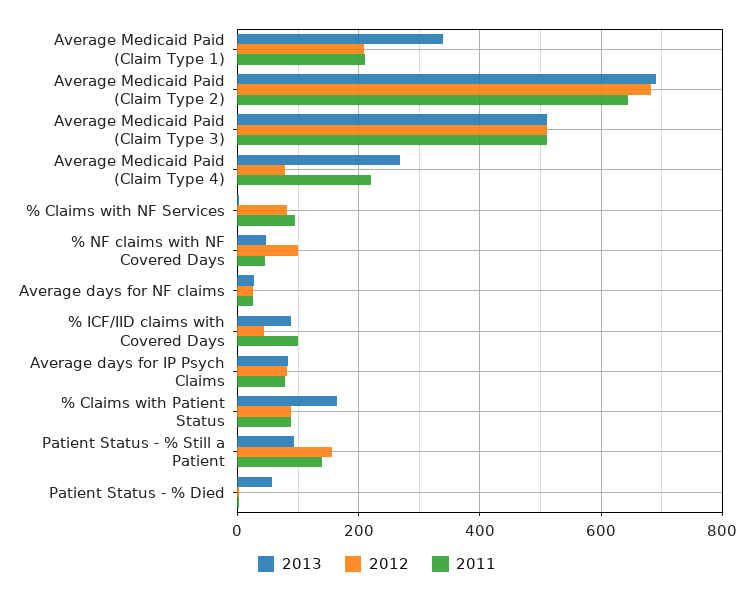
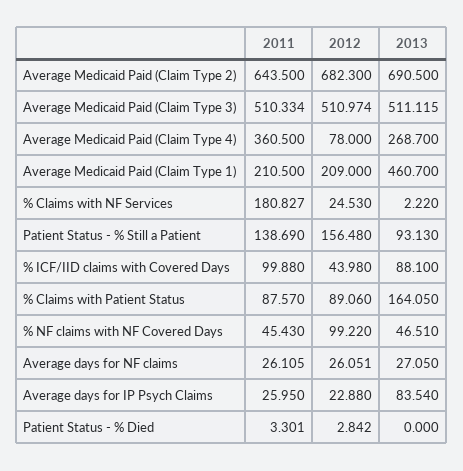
2013, Average Medicaid Paid (Claim Type 1): 340 -> 460.7
2011, Average Medicaid Paid (Claim Type 4): 220 -> 360.5
2012, % Claims with NF Services: 80 -> 24.53
2011, % Claims with NF Services: 100 -> 180.827
2012, Average days for IP Psych Claims: 80 -> 22.88
2011, Average days for IP Psych Claims: 80 -> 25.95
2013, Patient Status - % Died: 60 -> 0

